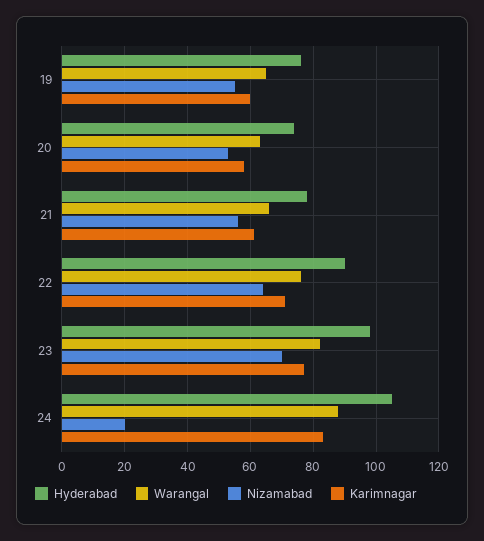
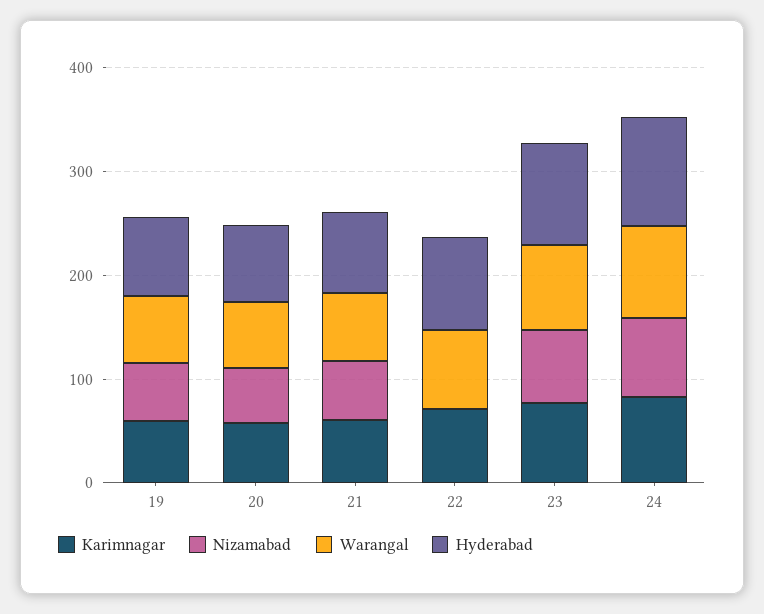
Nizamabad, 22: 65 -> 0
Nizamabad, 24: 20 -> 80

